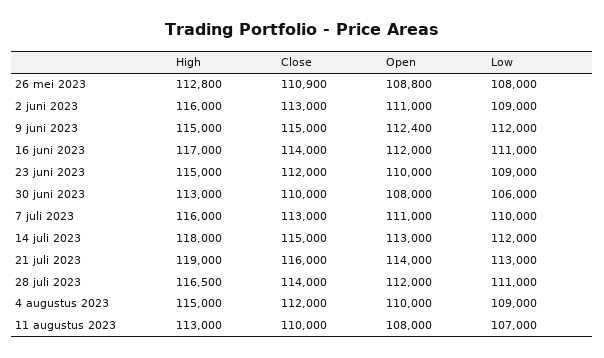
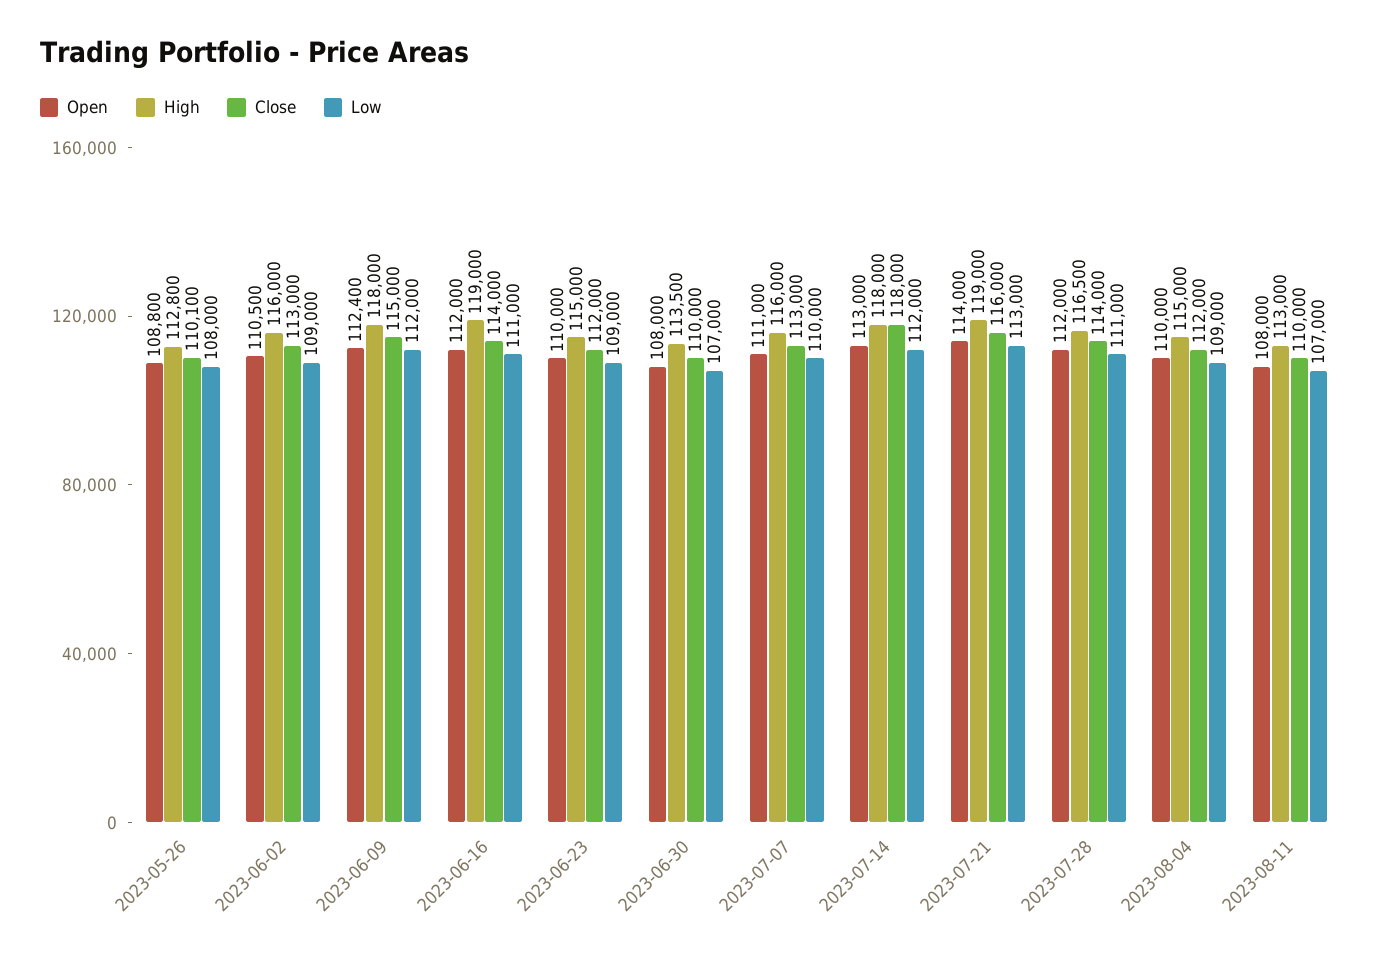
Close, 26 mei 2023: 110900 -> 110100
Open, 2 juni 2023: 111000 -> 110500
High, 9 juni 2023: 115000 -> 118000
High, 16 juni 2023: 117000 -> 119000
High, 30 juni 2023: 113000 -> 113500
Low, 30 juni 2023: 106000 -> 107000
Close, 14 juli 2023: 115000 -> 118000

